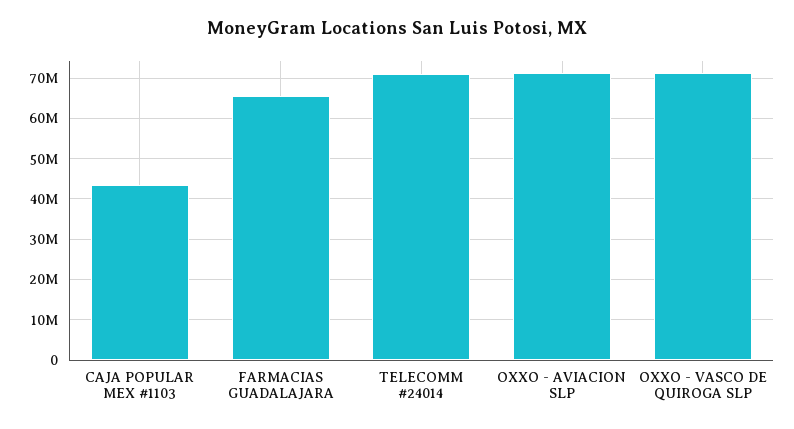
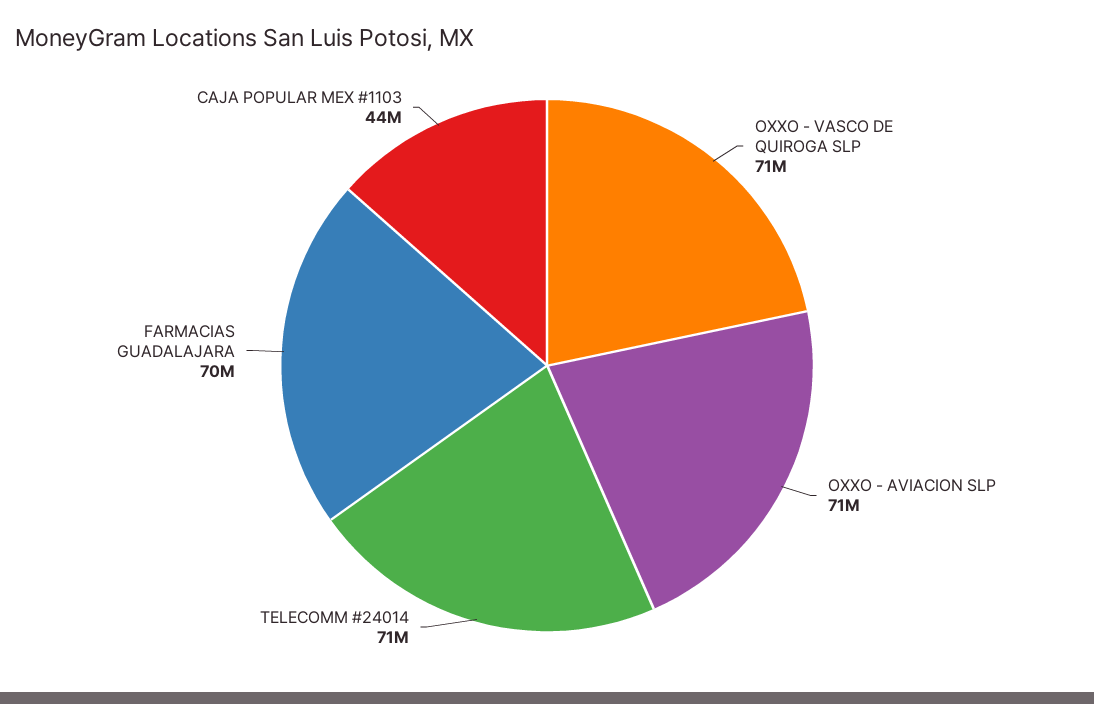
FARMACIAS GUADALAJARA: 66000000 -> 70000000

